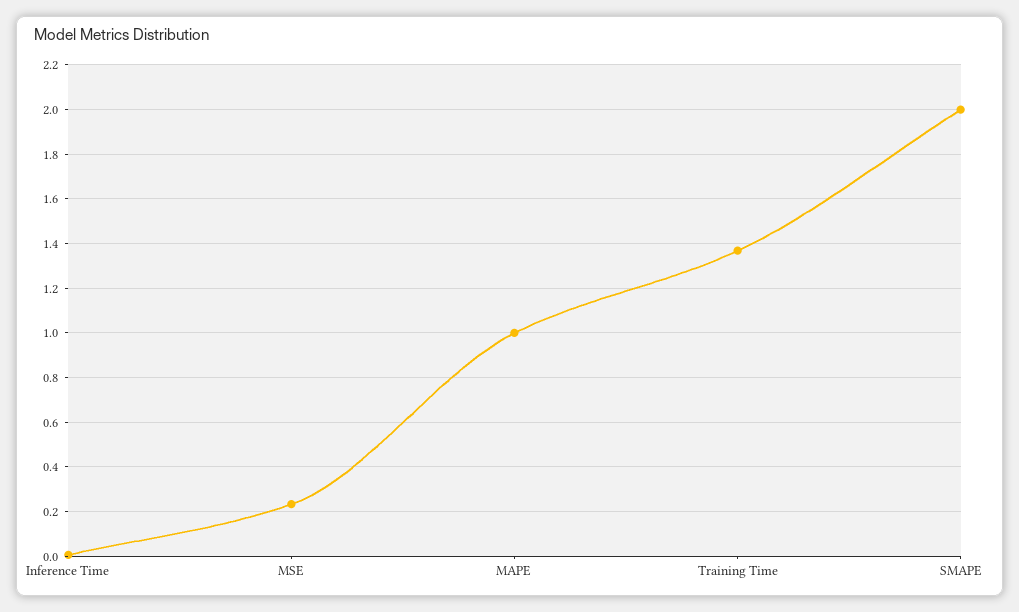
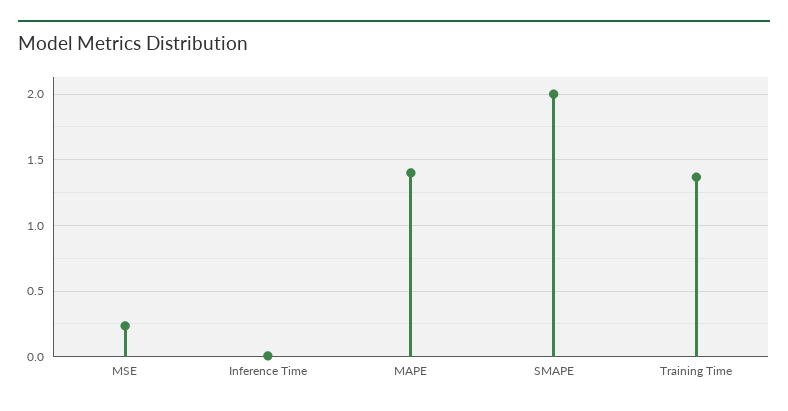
MAPE: 1 -> 1.4

